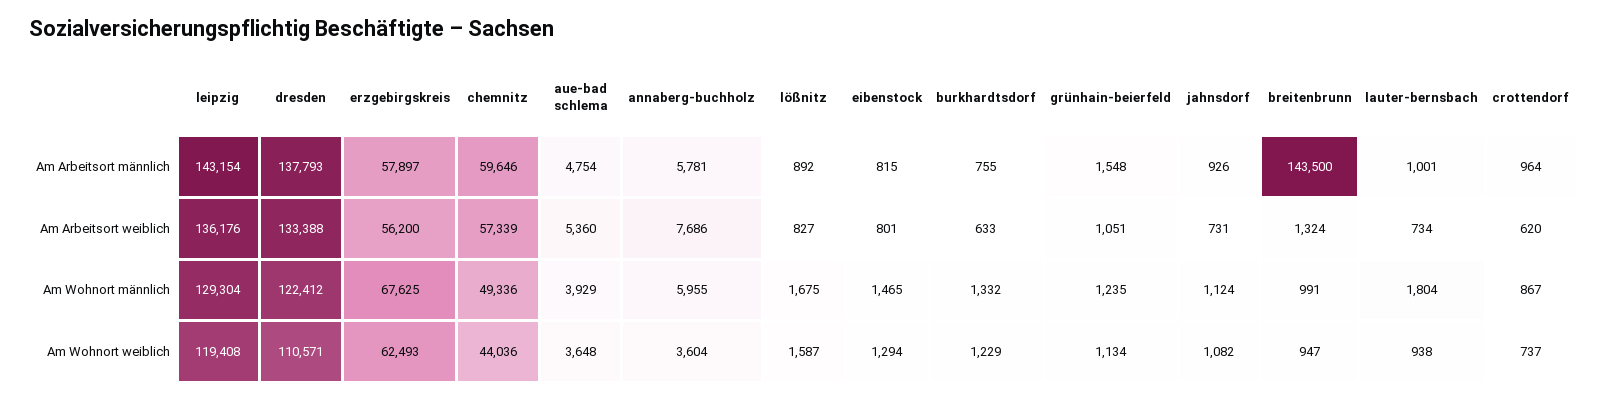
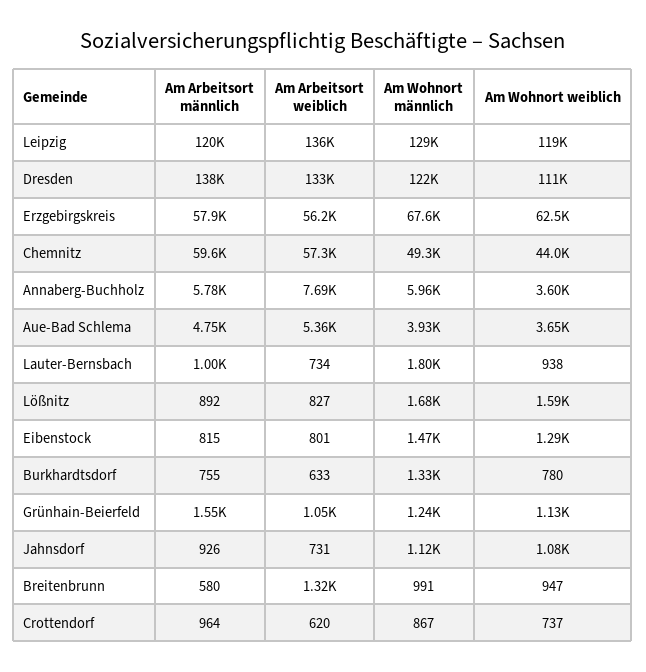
leipzig, Am Arbeitsort männlich: 143154 -> 120000
breitenbrunn, Am Arbeitsort männlich: 143500 -> 580
burkhardtsdorf, Am Wohnort weiblich: 1229 -> 780

